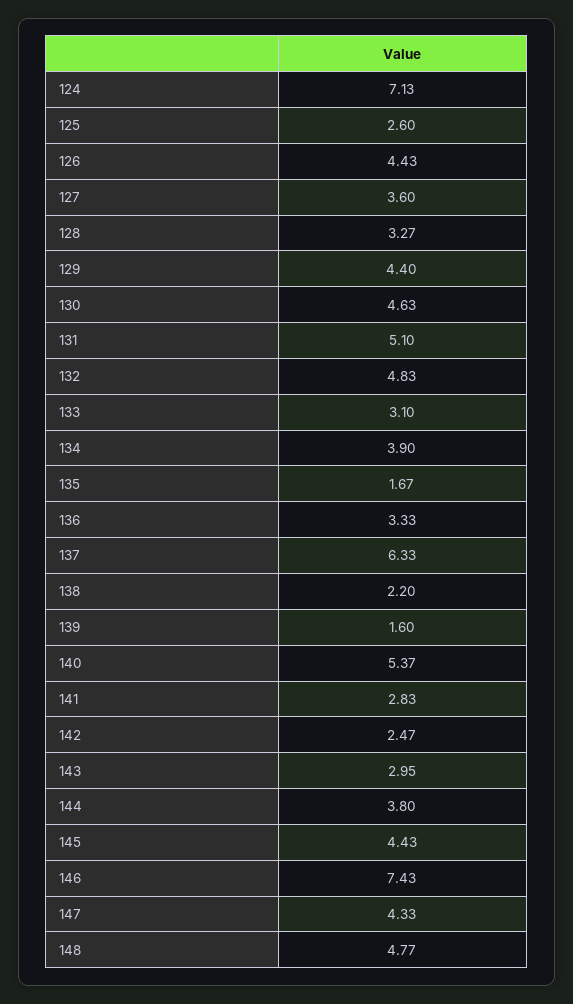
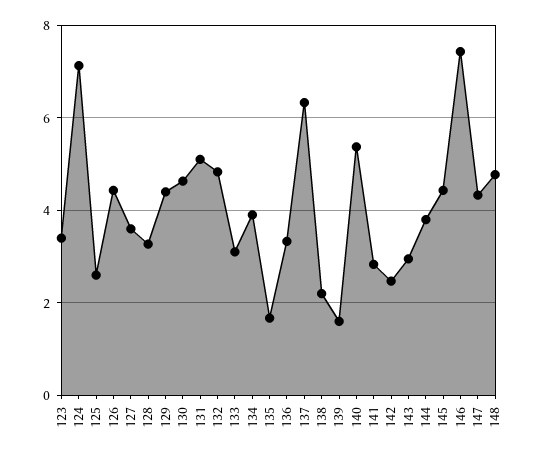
123: none -> 3.4

